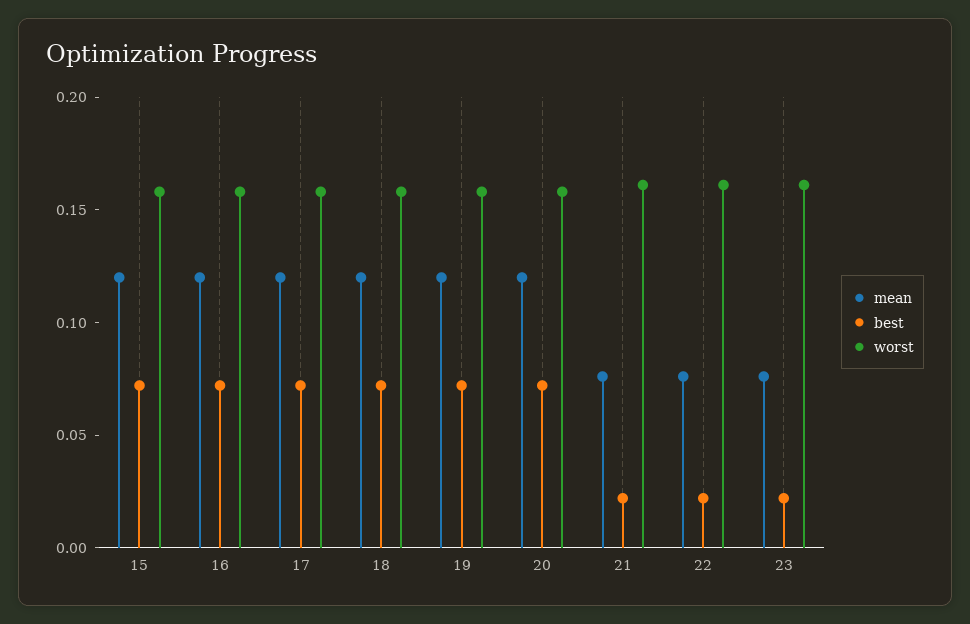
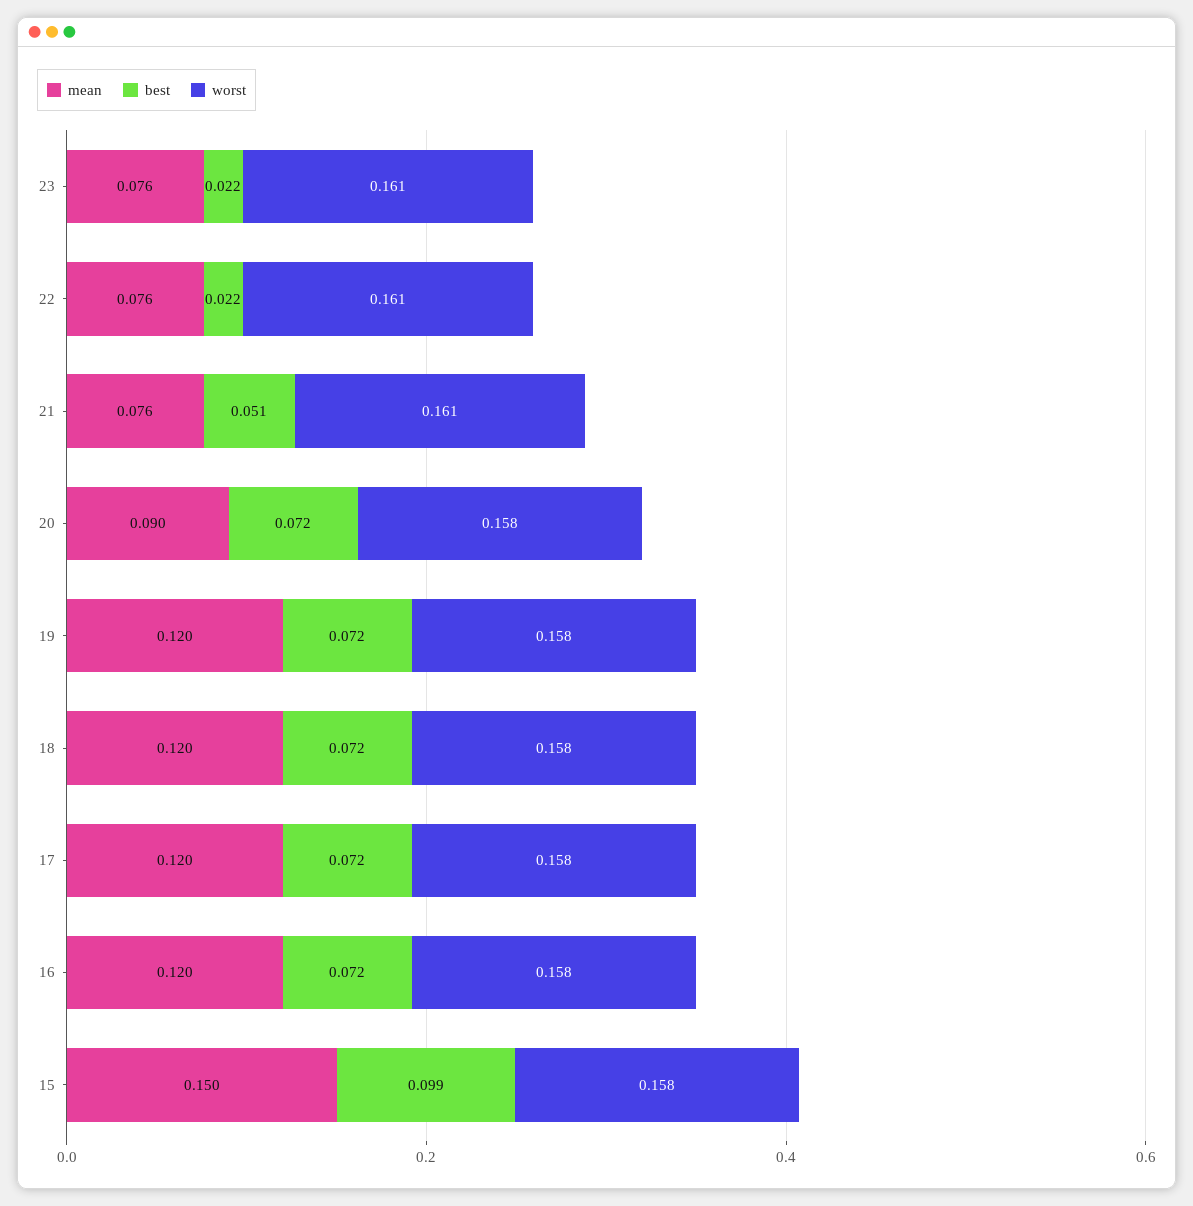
mean, 15: 0.12 -> 0.15
best, 15: 0.07 -> 0.099
mean, 20: 0.12 -> 0.09
best, 21: 0.02 -> 0.051

